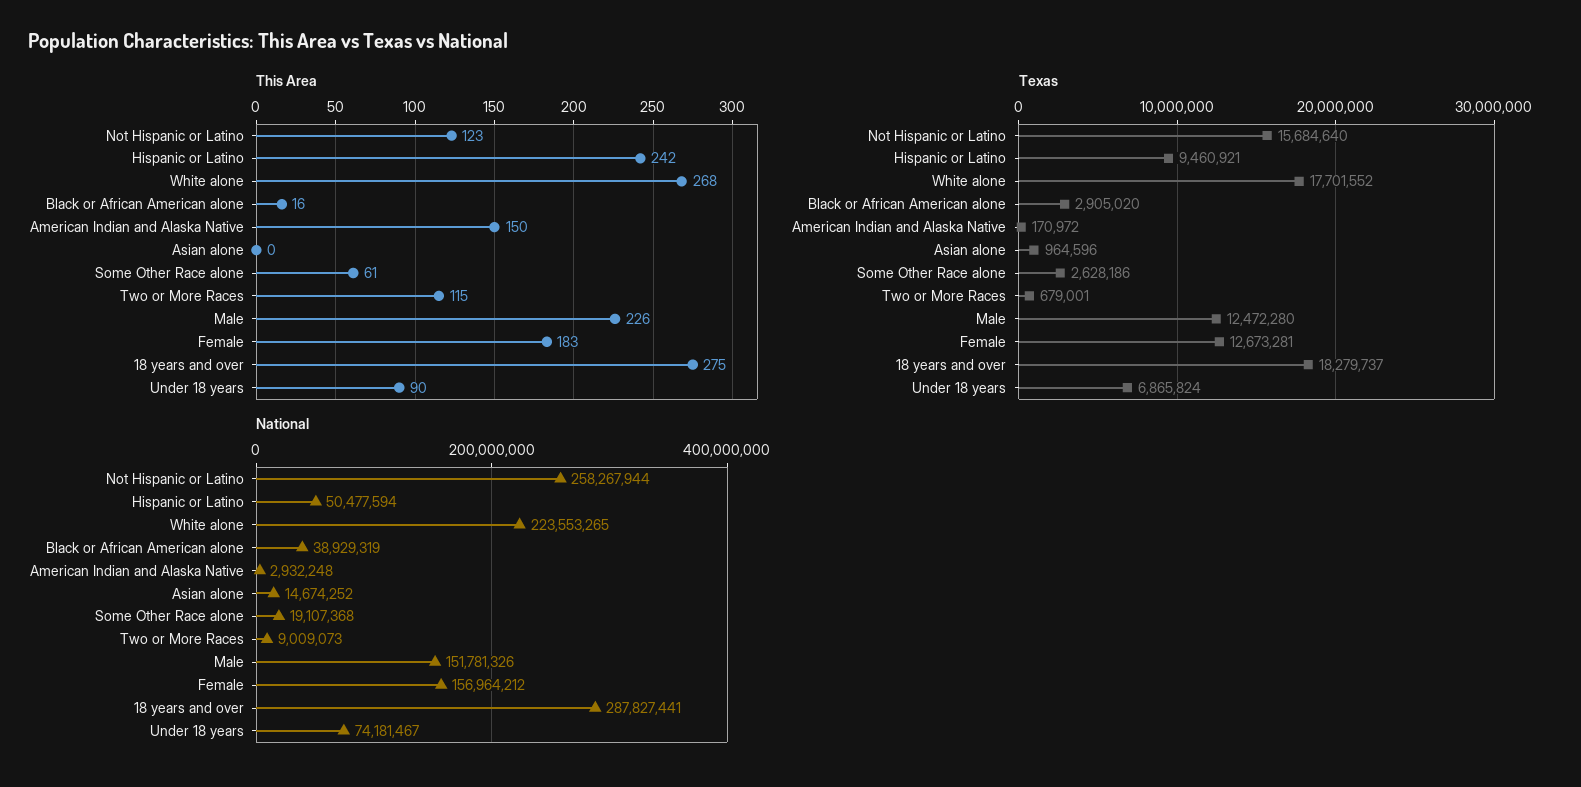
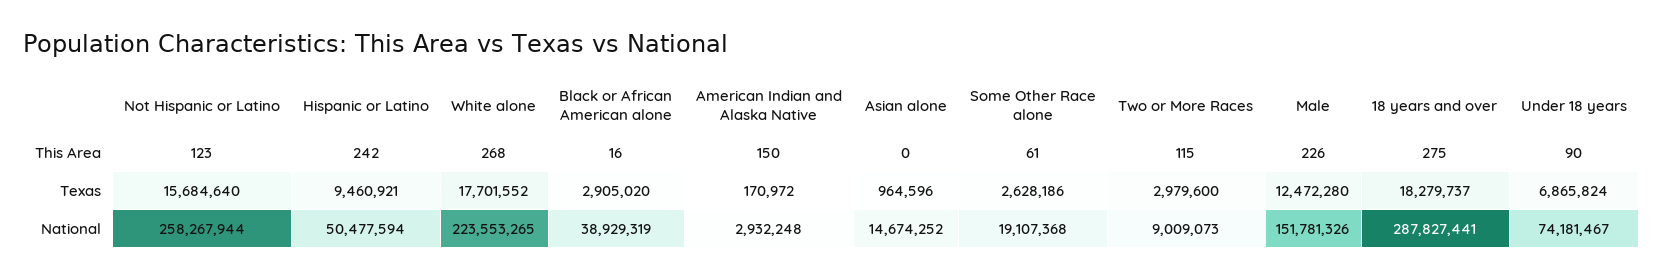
This Area, Female: 183 -> none
Texas, Two or More Races: 679001 -> 2979600
Texas, Female: 12673281 -> none
National, Female: 156964212 -> none

